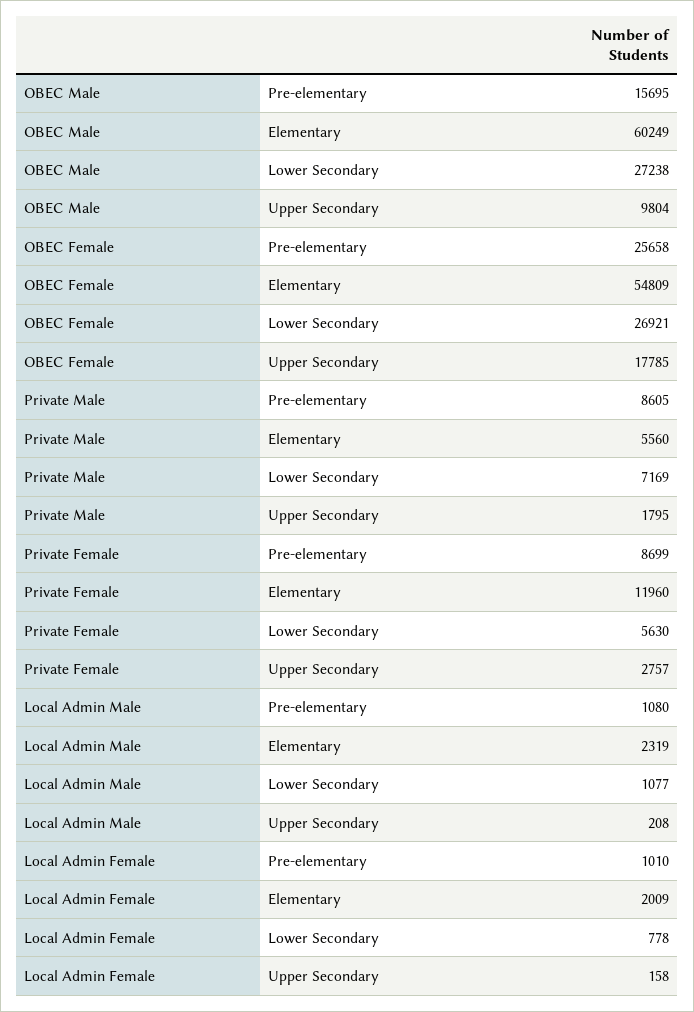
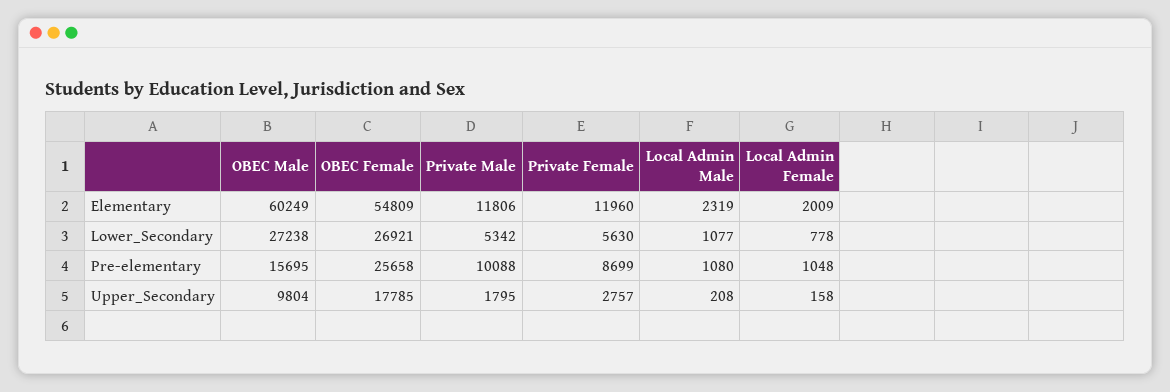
Private Male, Pre-elementary: 8605 -> 10088
Private Male, Elementary: 5560 -> 11806
Private Male, Lower Secondary: 7169 -> 5342
Local Admin Female, Pre-elementary: 1010 -> 1048

